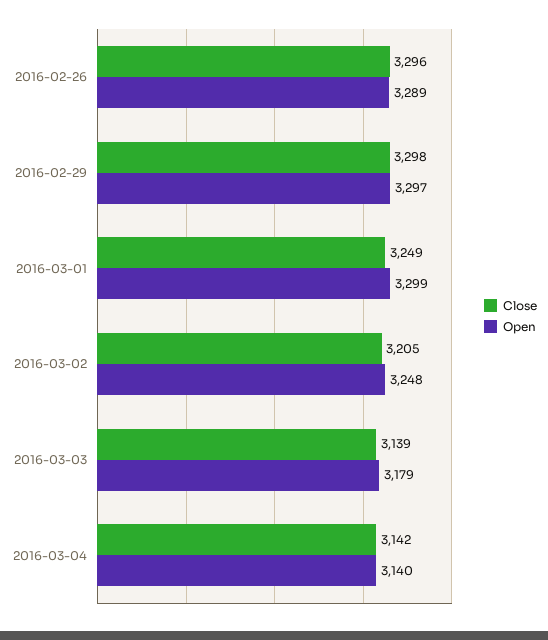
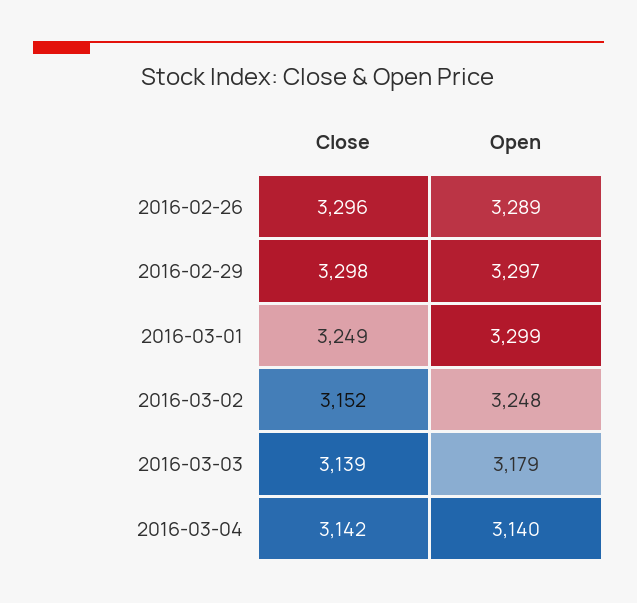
Close, 2016-03-02: 3205 -> 3152

